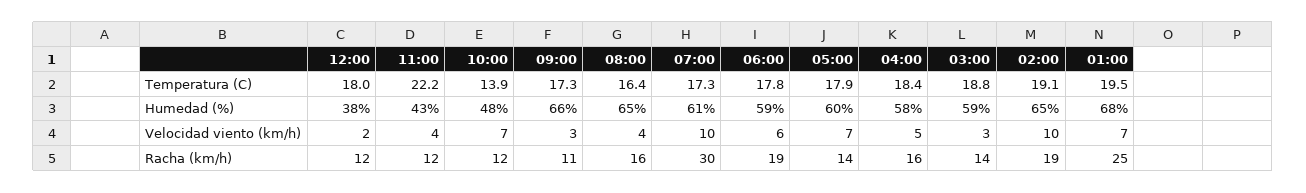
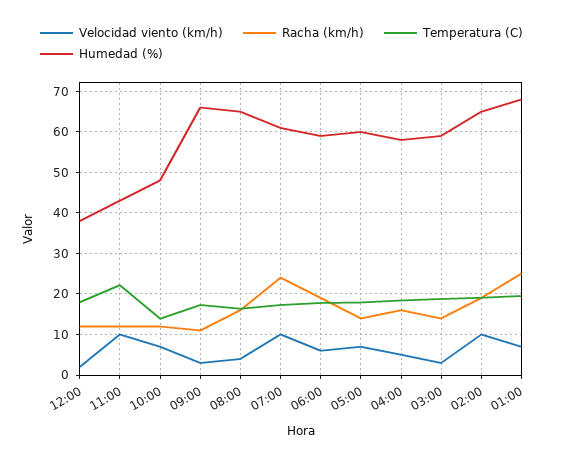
Velocidad viento (km/h), 11:00: 4 -> 10
Racha (km/h), 07:00: 30 -> 24

